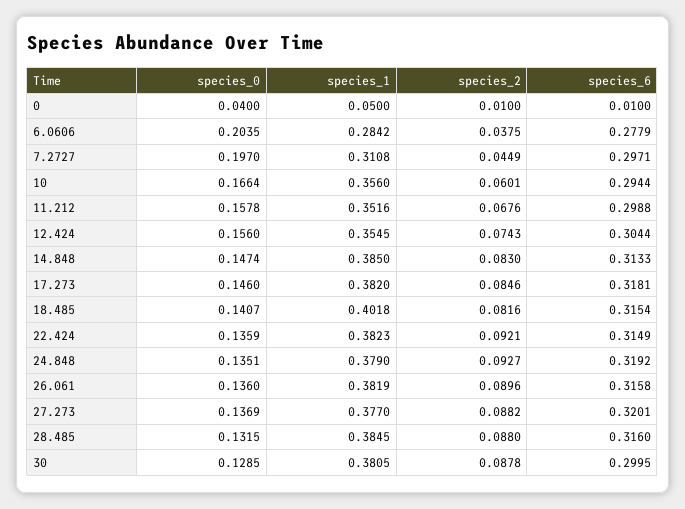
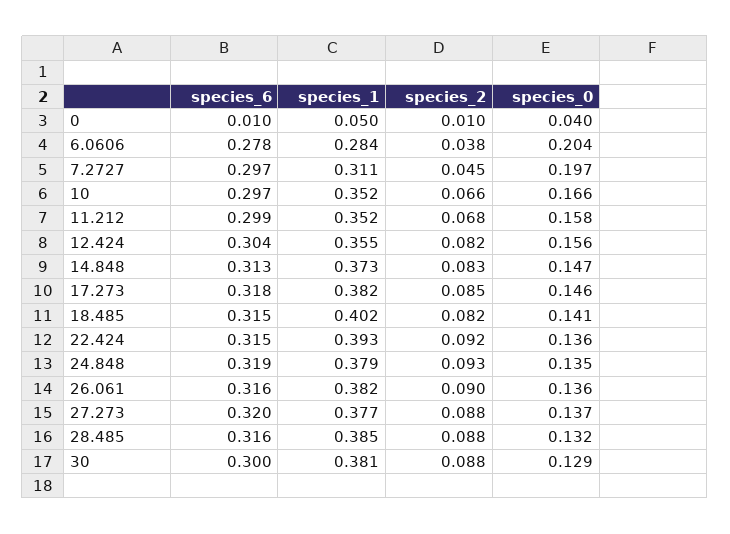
species_1, 10: 0.356 -> 0.352
species_2, 10: 0.0601 -> 0.066
species_6, 10: 0.2944 -> 0.297
species_2, 12.424: 0.0743 -> 0.082
species_1, 14.848: 0.385 -> 0.373
species_1, 22.424: 0.3823 -> 0.393

